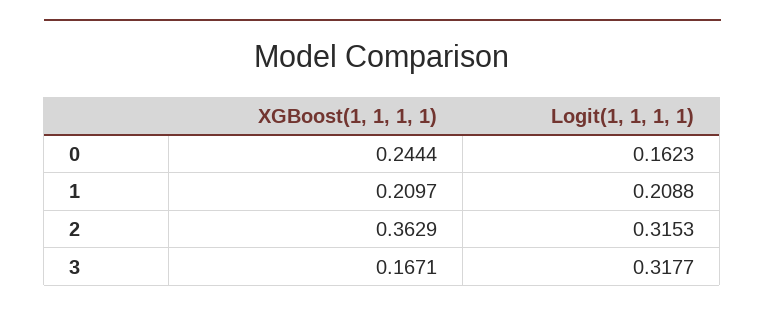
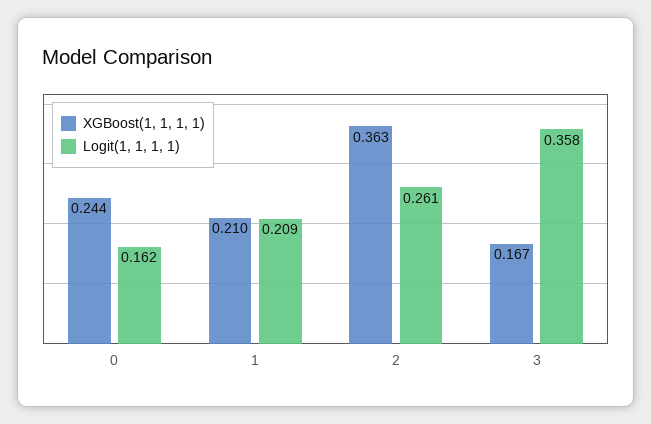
Logit(1, 1, 1, 1), 2: 0.3153 -> 0.261
Logit(1, 1, 1, 1), 3: 0.3177 -> 0.358

